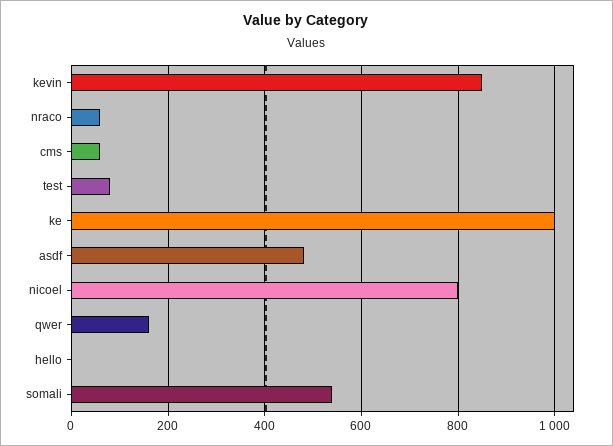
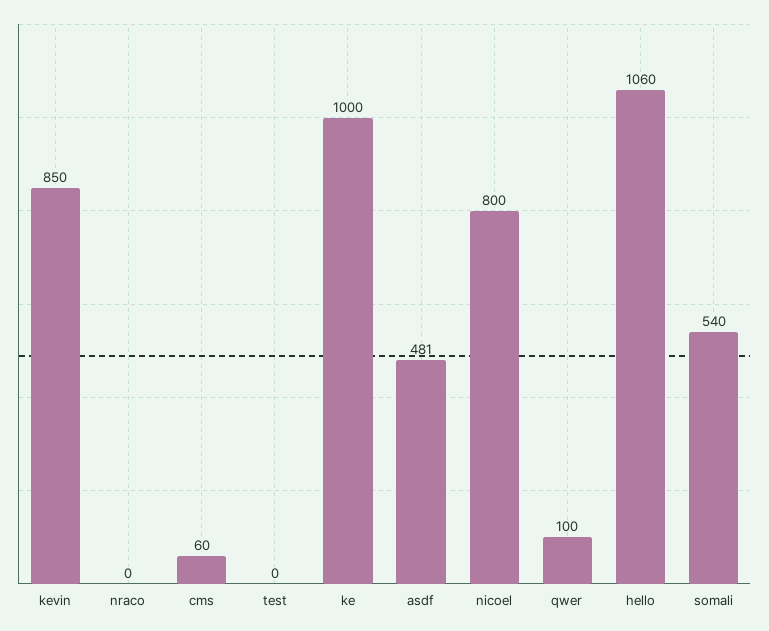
nraco: 60 -> 0
test: 80 -> 0
qwer: 160 -> 100
hello: 0 -> 1060

